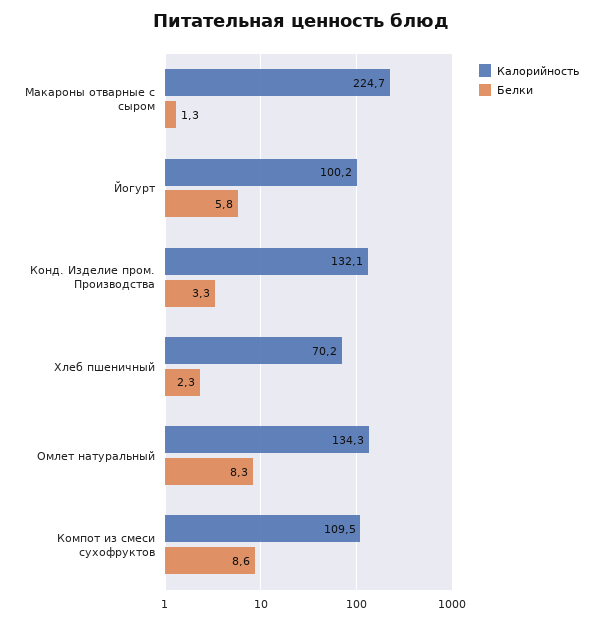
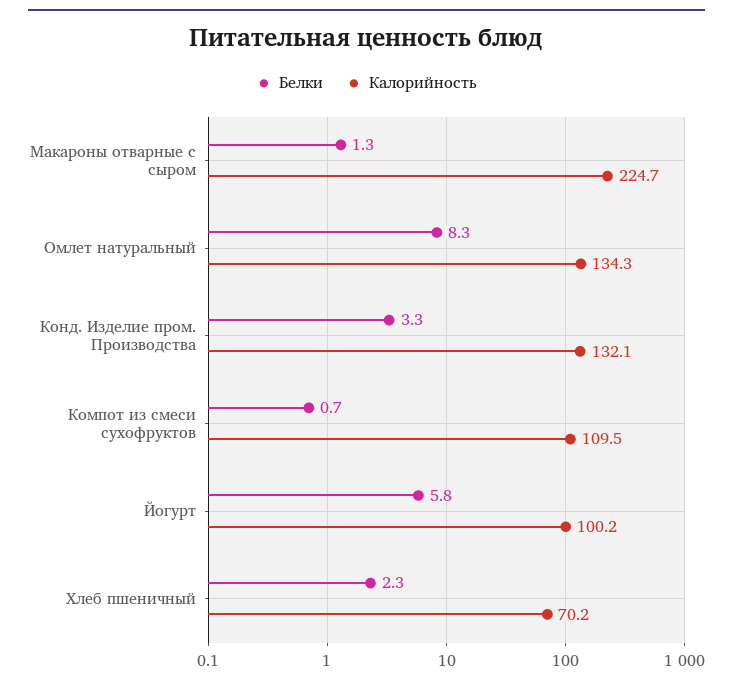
Белки, Компот из смеси сухофруктов: 8.6 -> 0.7

